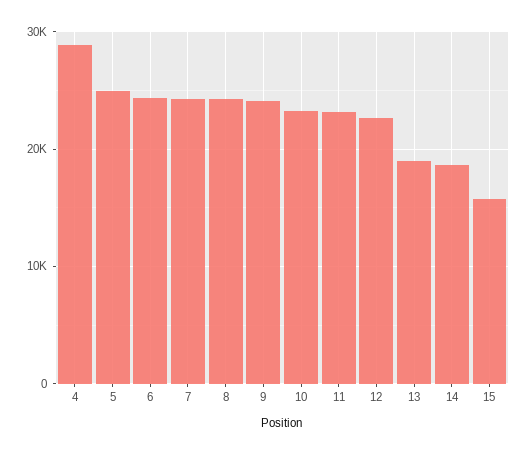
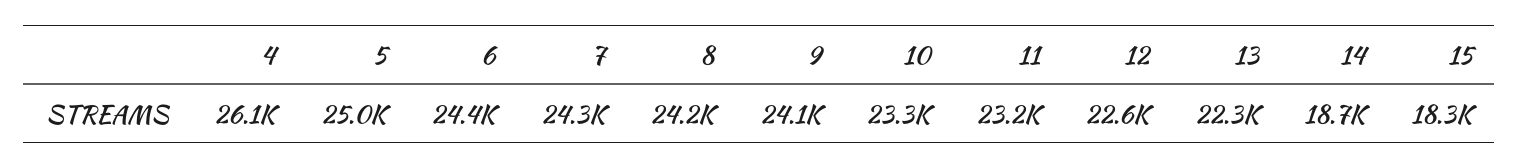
4: 29000 -> 26100
13: 19000 -> 22300
15: 16000 -> 18300

